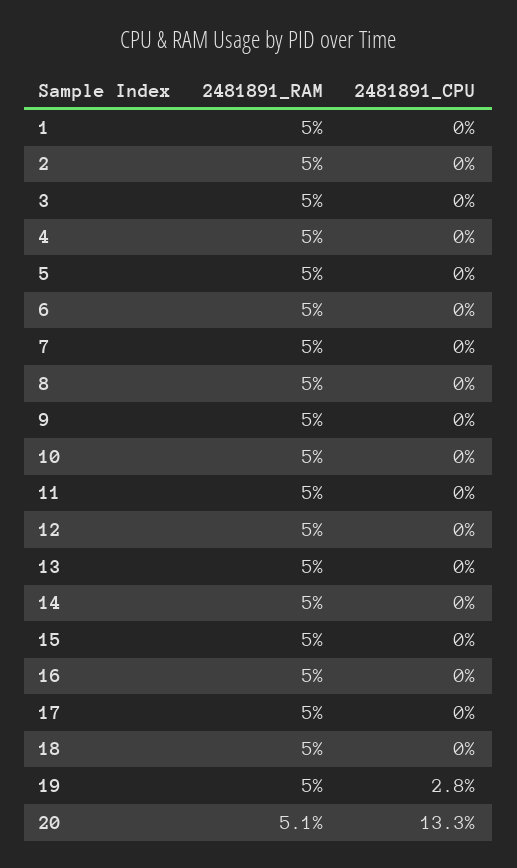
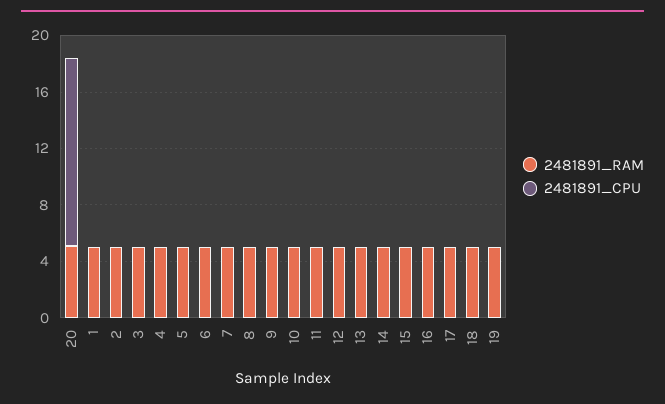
2481891_CPU, 19: 2.8 -> 0

